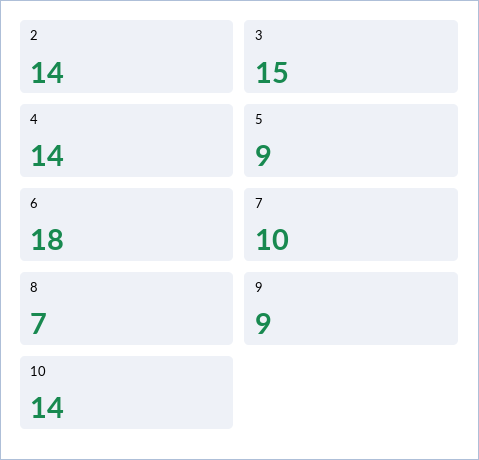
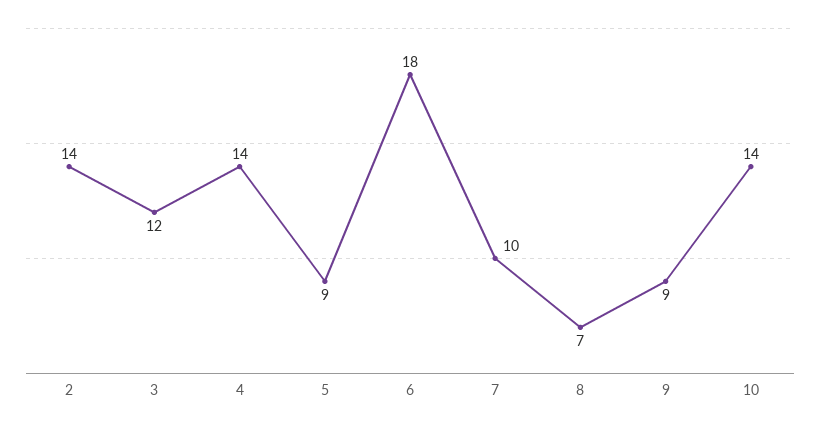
3: 15 -> 12

